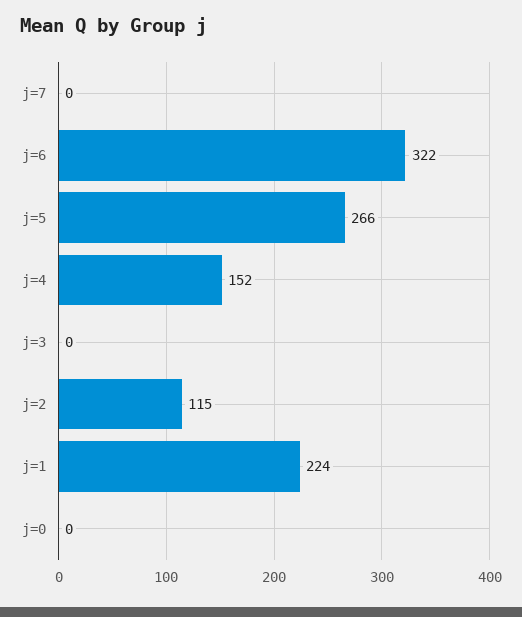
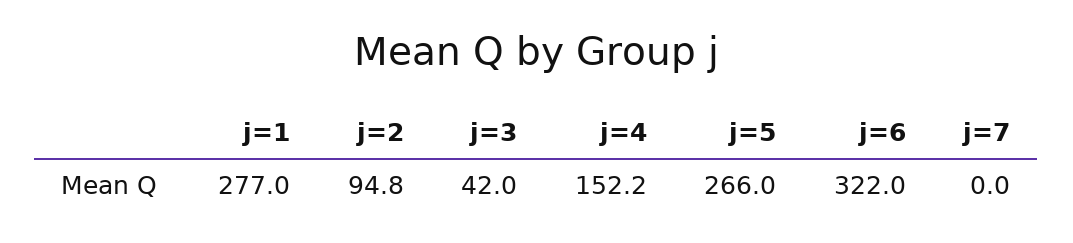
j=3: 0 -> 42
j=2: 115 -> 94.8
j=1: 224 -> 277
j=0: 0 -> none

